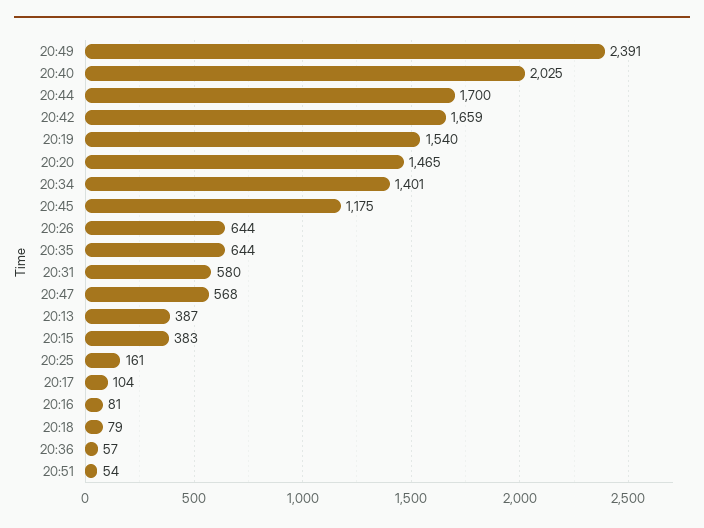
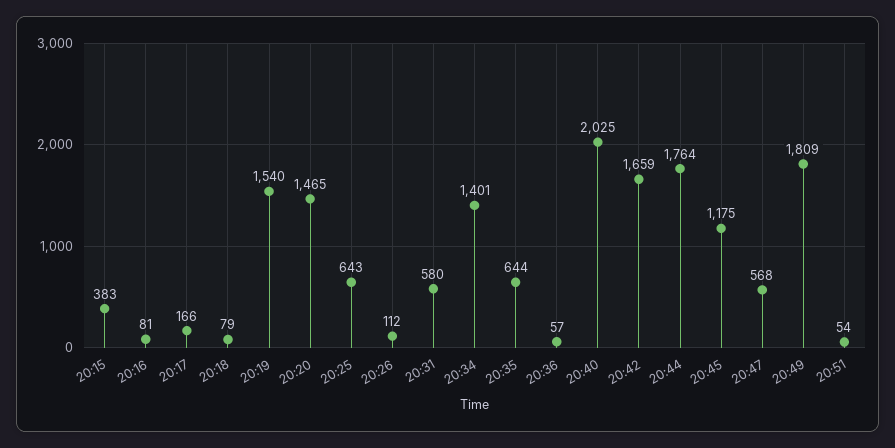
20:49: 2391 -> 1809
20:44: 1700 -> 1764
20:26: 644 -> 112
20:13: 387 -> none
20:25: 161 -> 643
20:17: 104 -> 166

